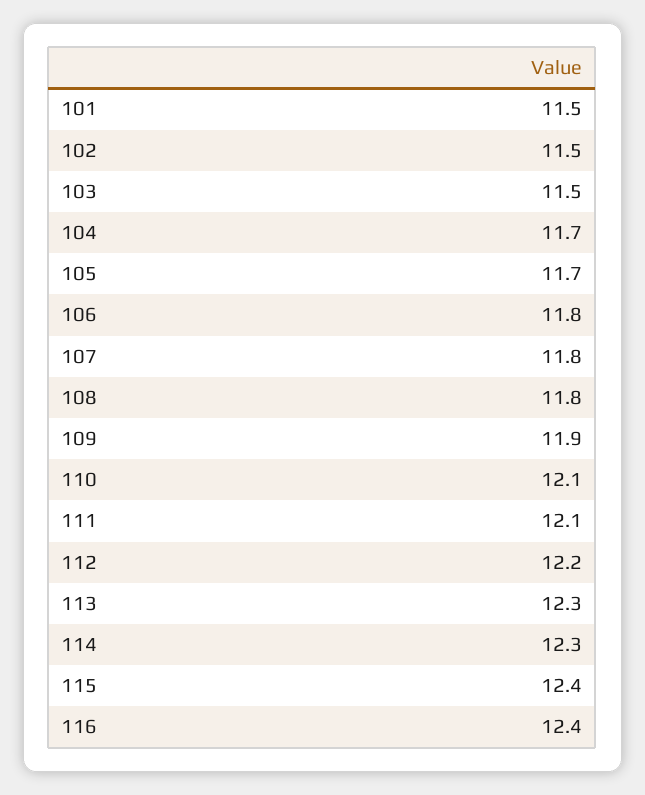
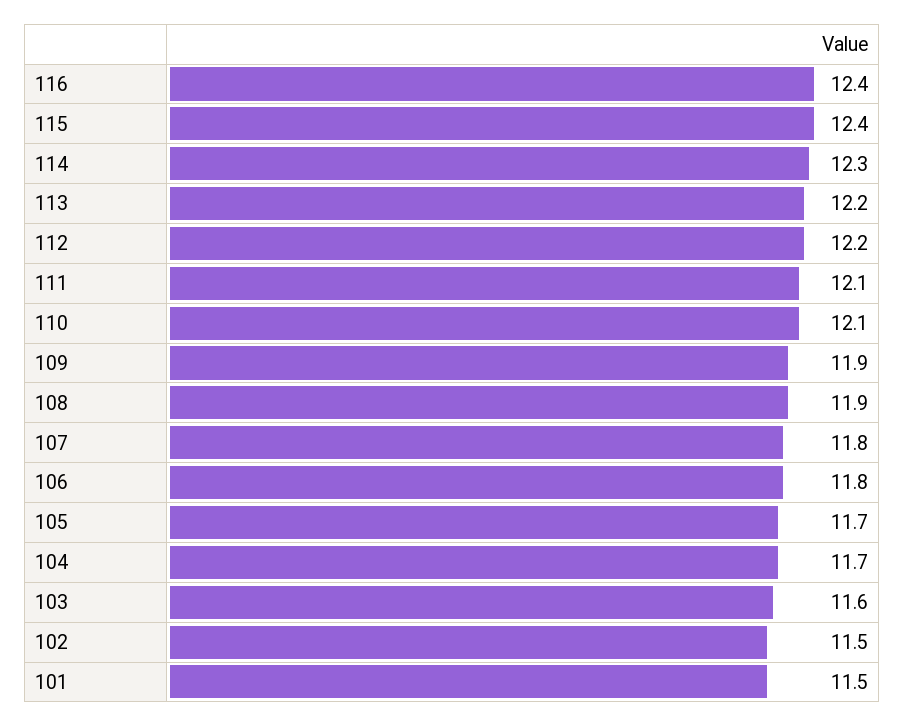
103: 11.5 -> 11.6
108: 11.8 -> 11.9
113: 12.3 -> 12.2

